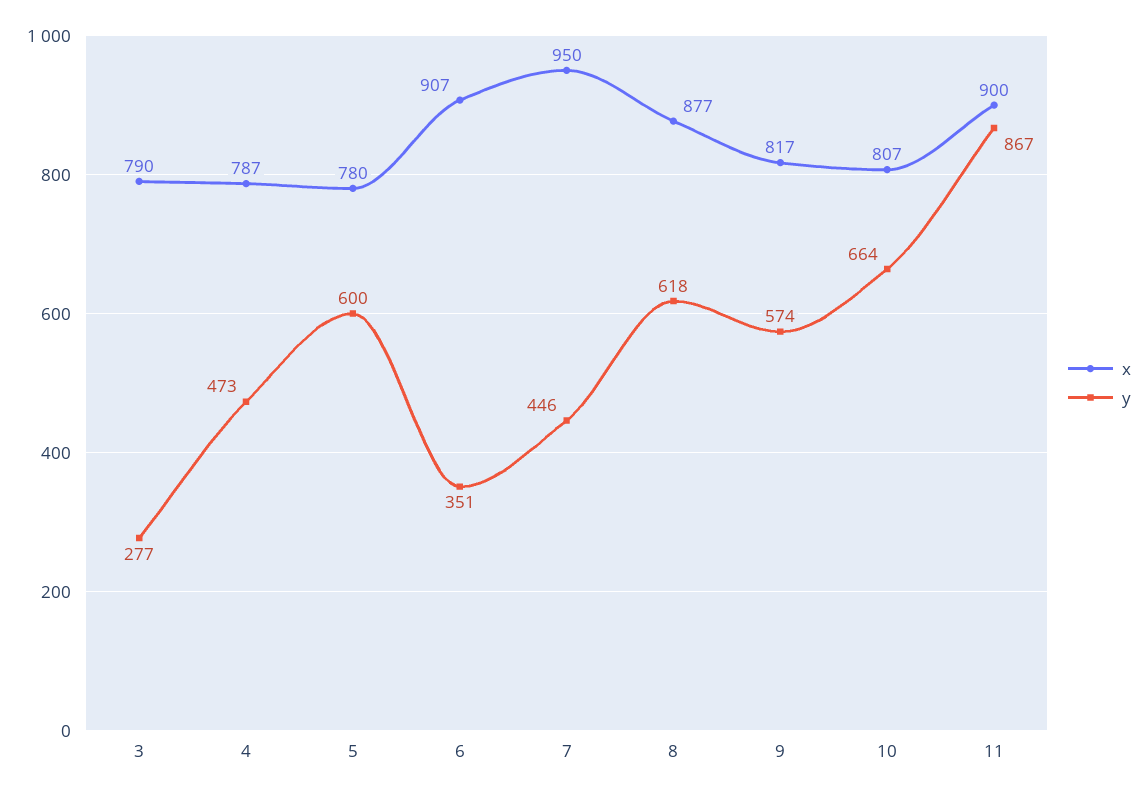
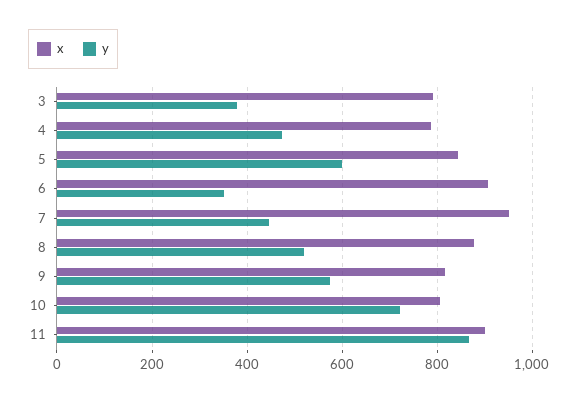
y, 3: 277 -> 380
x, 5: 780 -> 840
y, 8: 618 -> 520
y, 10: 664 -> 720

